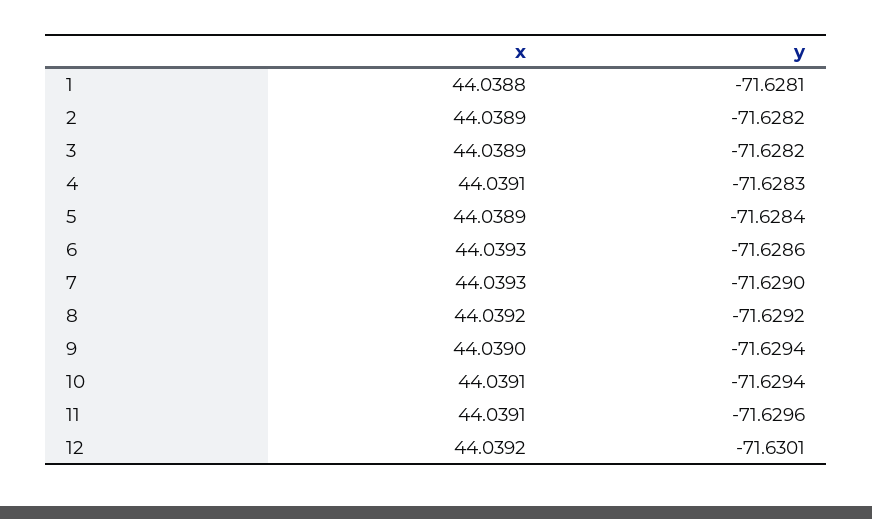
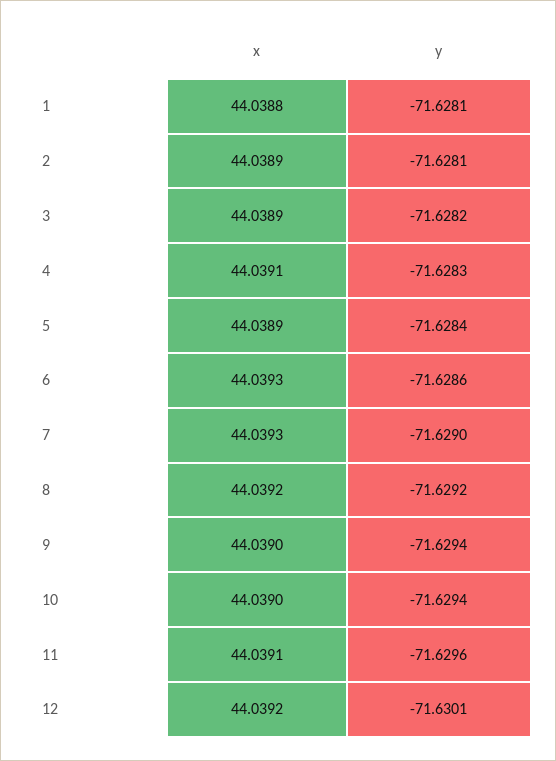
y, 2: -71.6282 -> -71.6281
x, 10: 44.0391 -> 44.039

